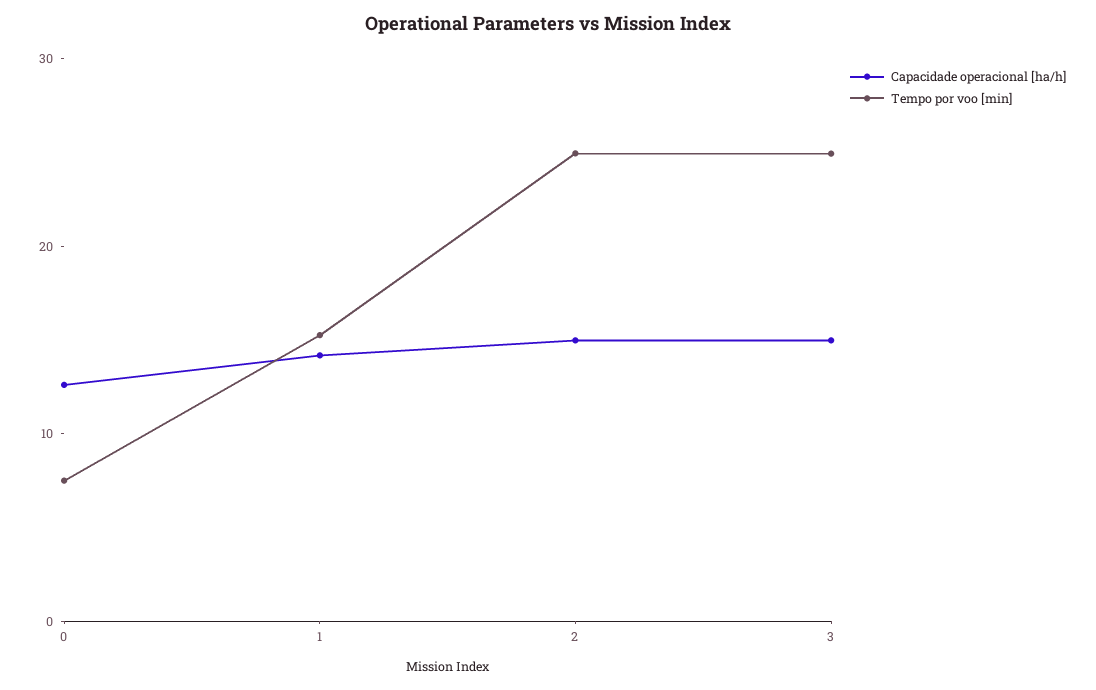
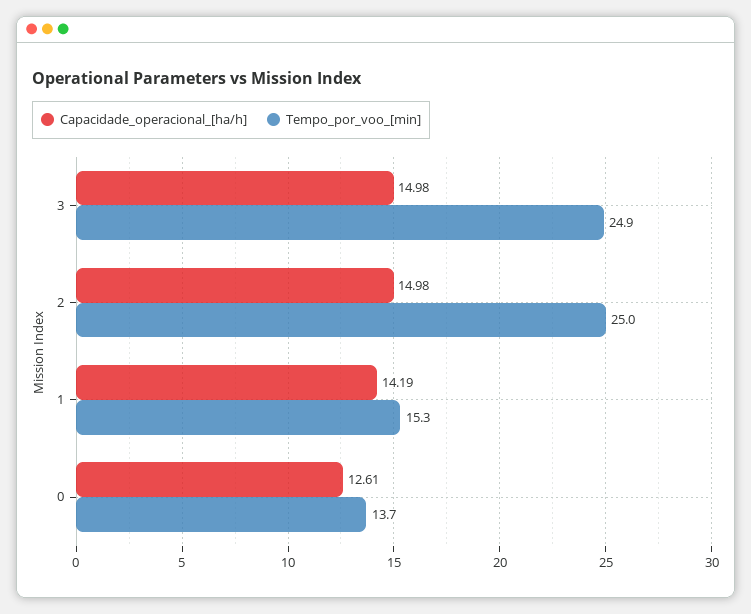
Tempo por voo [min], 0: 8 -> 13.7

